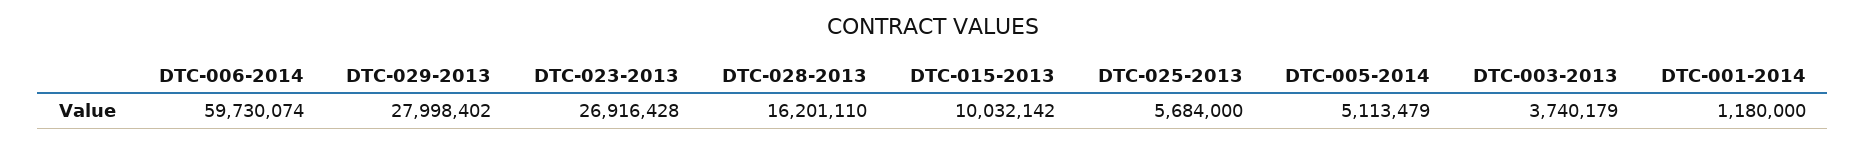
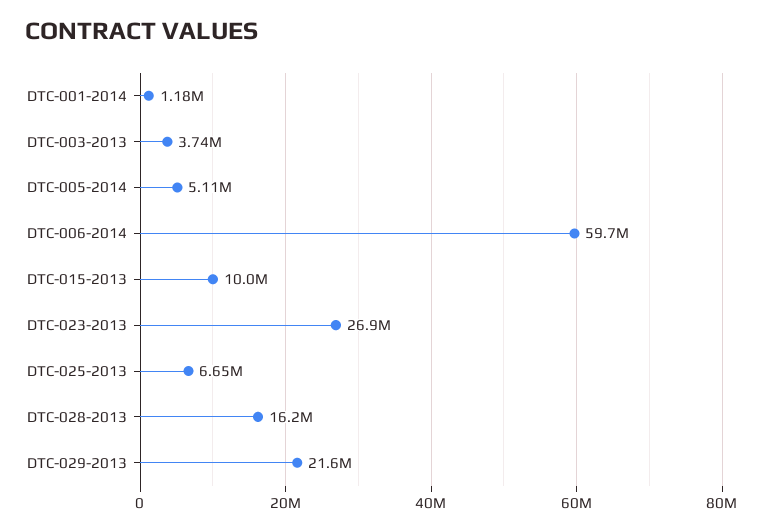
DTC-029-2013: 27998402 -> 21600000
DTC-025-2013: 5684000 -> 6650000

